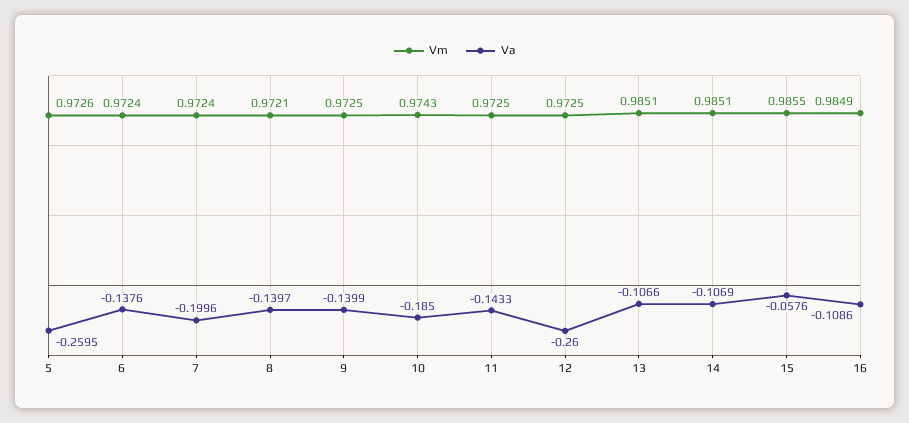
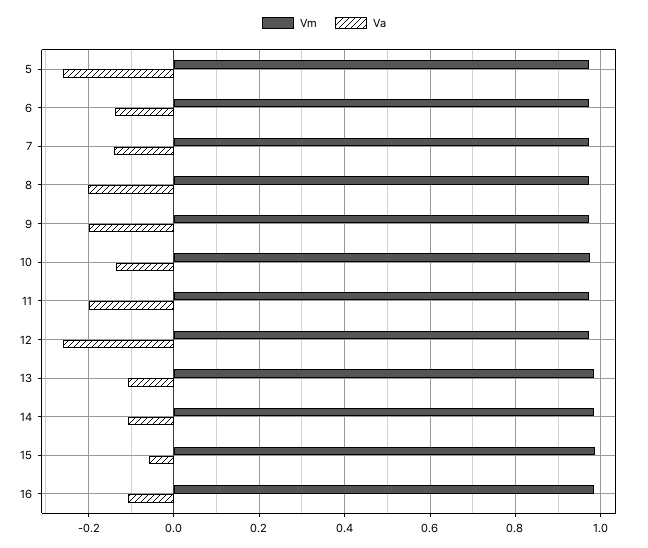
Va, 7: -0.1996 -> -0.14
Va, 8: -0.1397 -> -0.2
Va, 9: -0.1399 -> -0.2
Va, 10: -0.185 -> -0.14
Va, 11: -0.1433 -> -0.2

